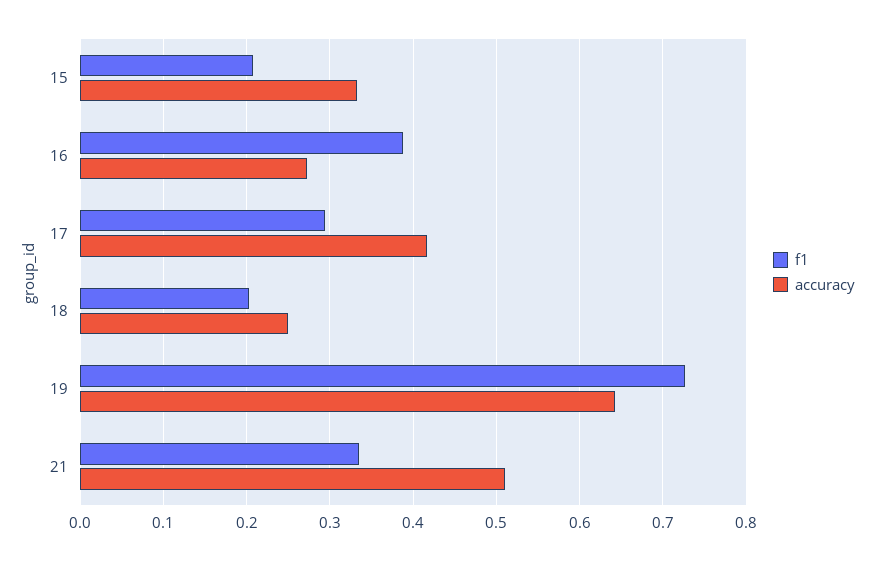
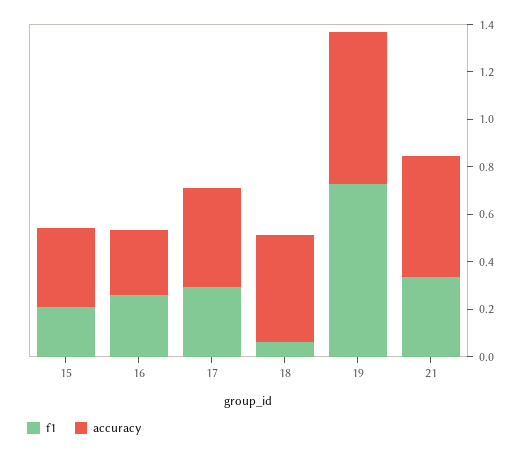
f1, 16: 0.39 -> 0.25
f1, 18: 0.2 -> 0.05
accuracy, 18: 0.25 -> 0.45

